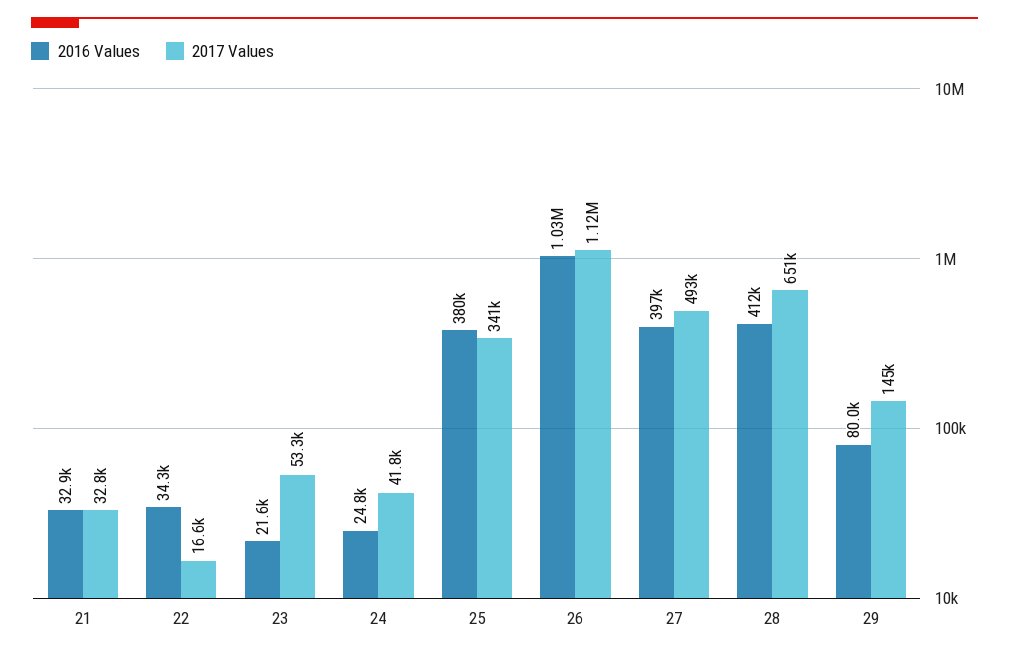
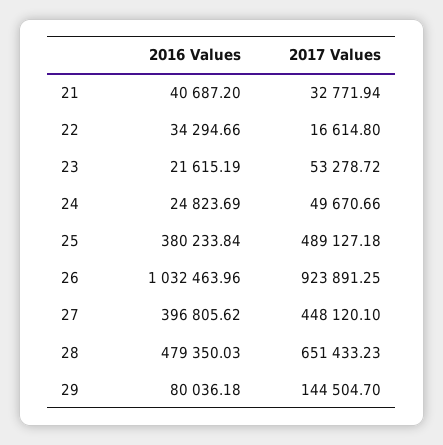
2016 Values, 21: 32900 -> 40687.2
2017 Values, 24: 41800 -> 49670.66
2017 Values, 25: 341000 -> 489127.18
2017 Values, 26: 1120000 -> 923891.25
2017 Values, 27: 493000 -> 448120.1
2016 Values, 28: 412000 -> 479350.03

